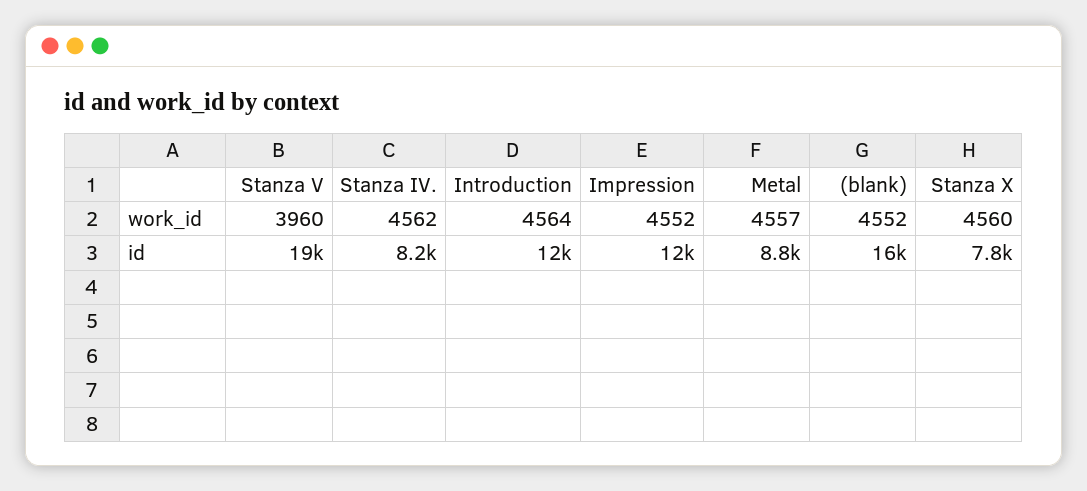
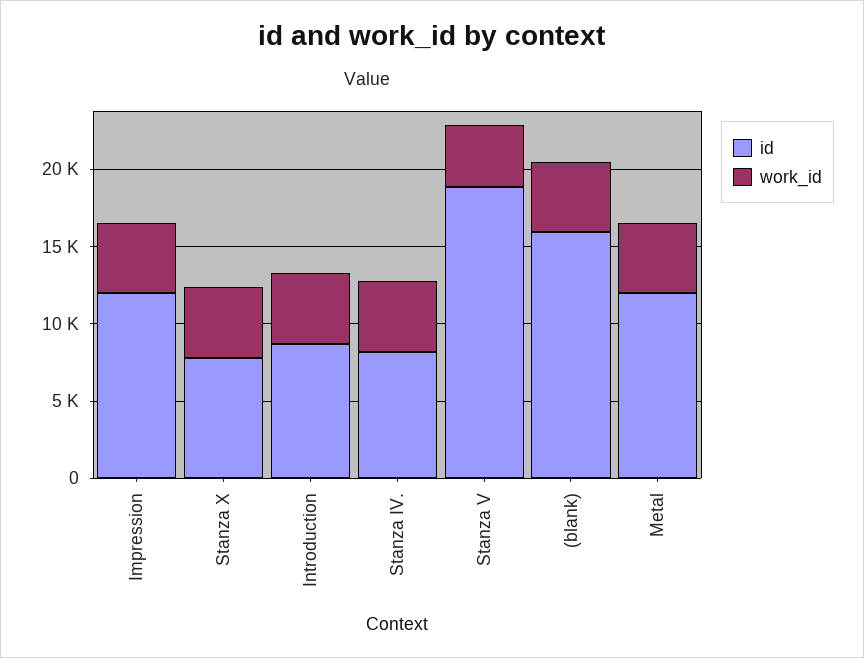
id, Introduction: 12000 -> 9000
id, Metal: 8800 -> 12000

